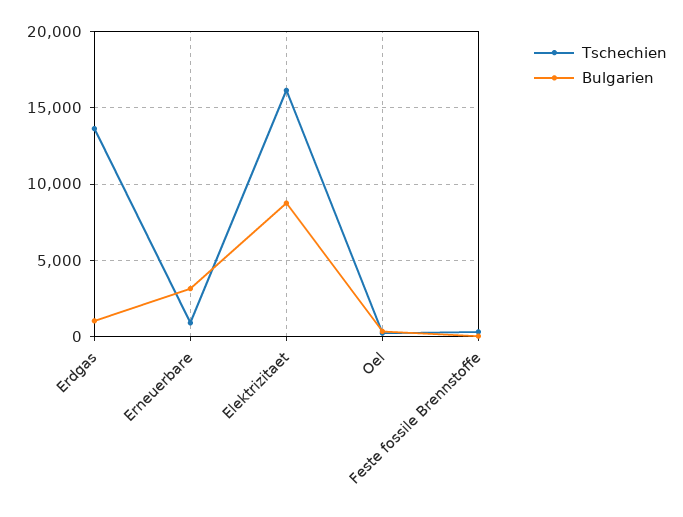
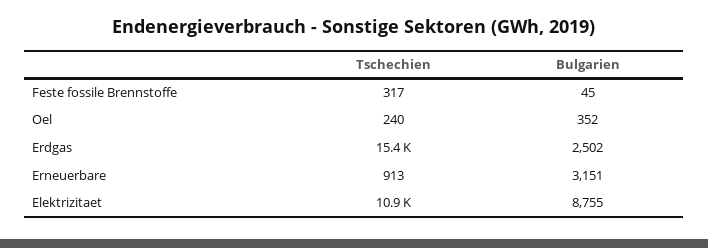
Tschechien, Erdgas: 13500 -> 15400
Bulgarien, Erdgas: 1000 -> 2502
Tschechien, Elektrizitaet: 16000 -> 10900

